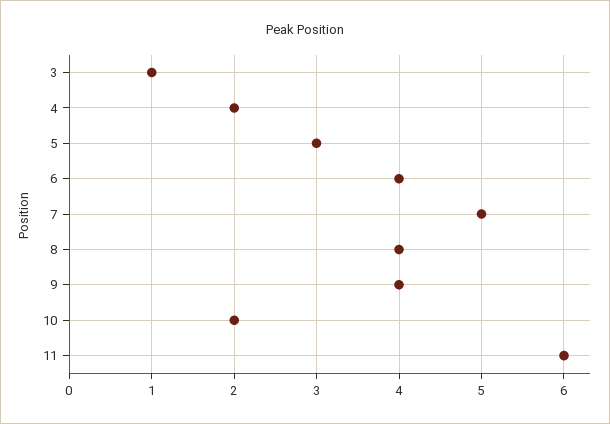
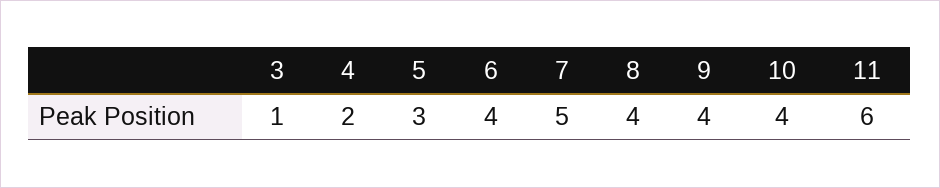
10: 2 -> 4

